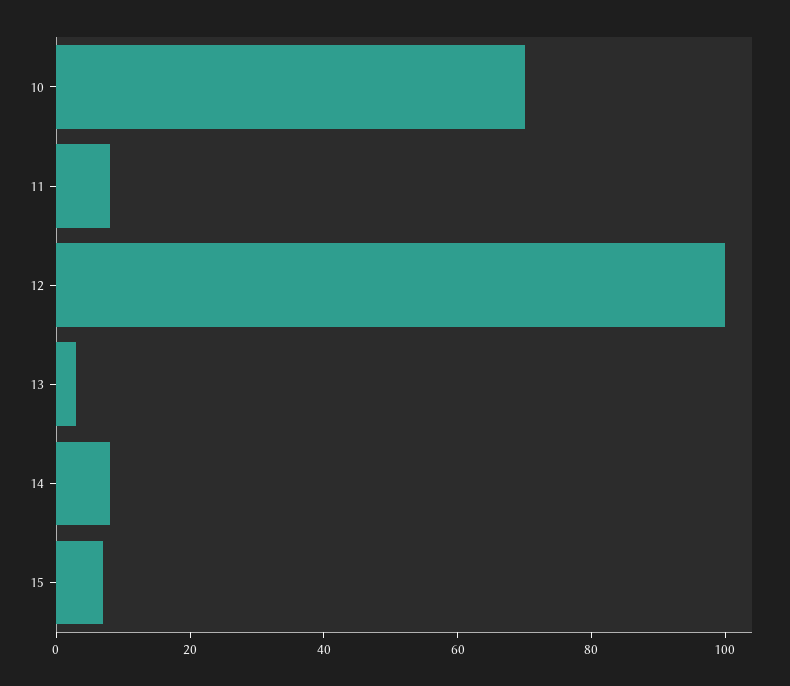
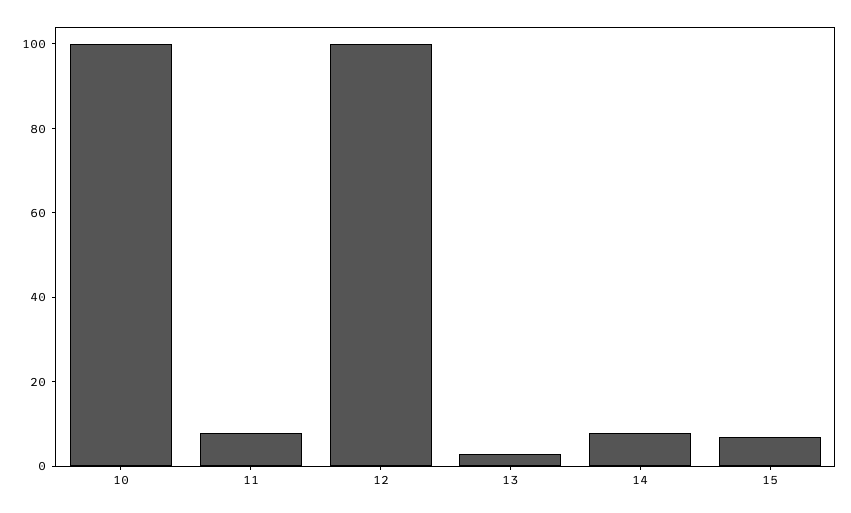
10: 70 -> 100

